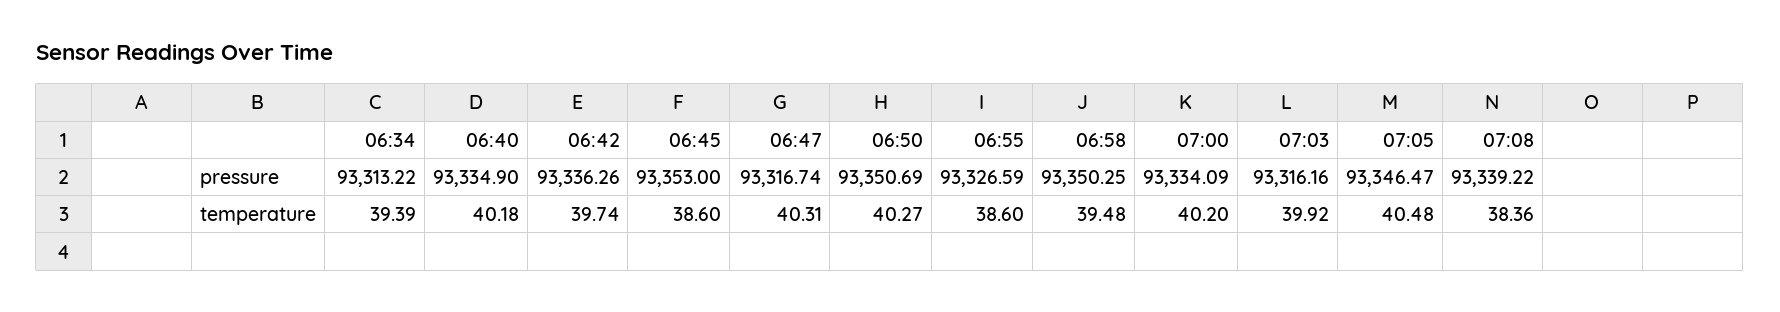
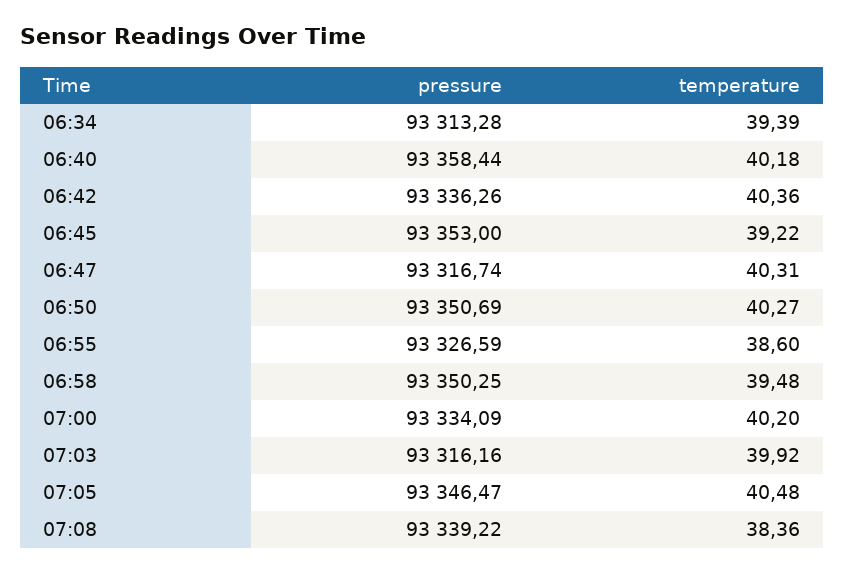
06:34, pressure: 93313.22 -> 93313.28
06:40, pressure: 93334.9 -> 93358.44
06:42, temperature: 39.74 -> 40.36
06:45, temperature: 38.6 -> 39.22

